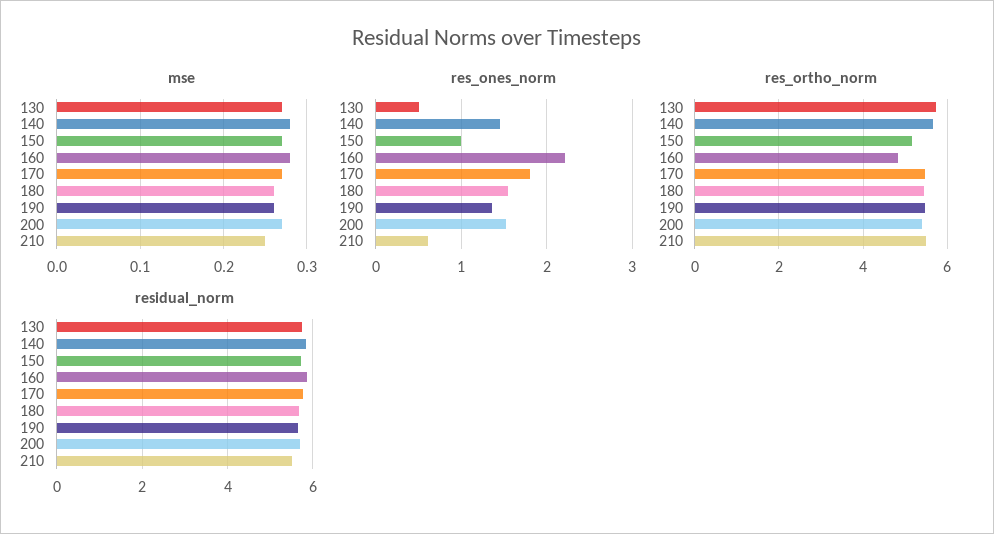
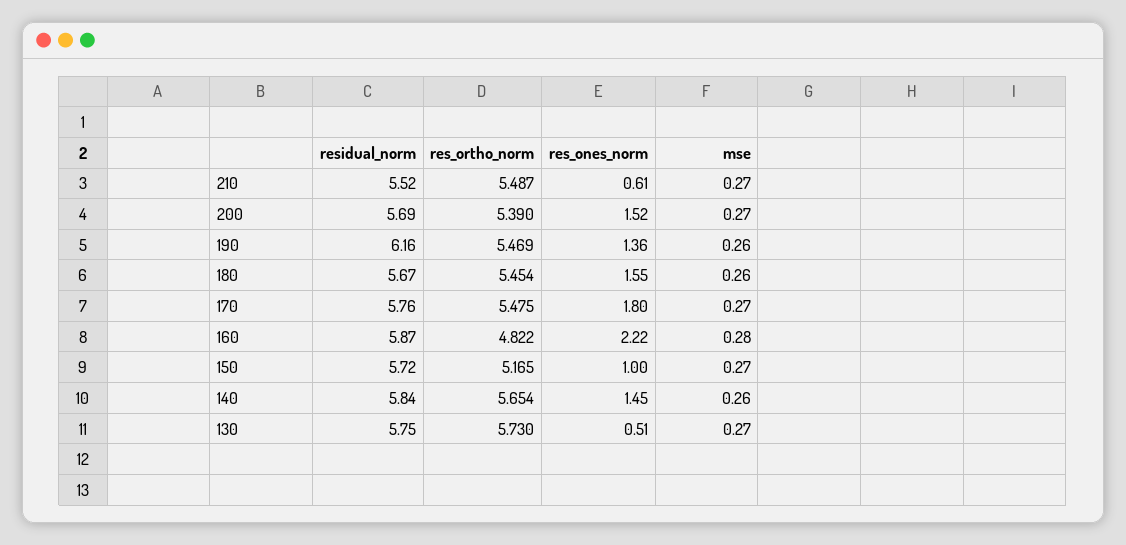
mse, 140: 0.28 -> 0.26
mse, 210: 0.25 -> 0.27
residual_norm, 190: 5.6 -> 6.16

